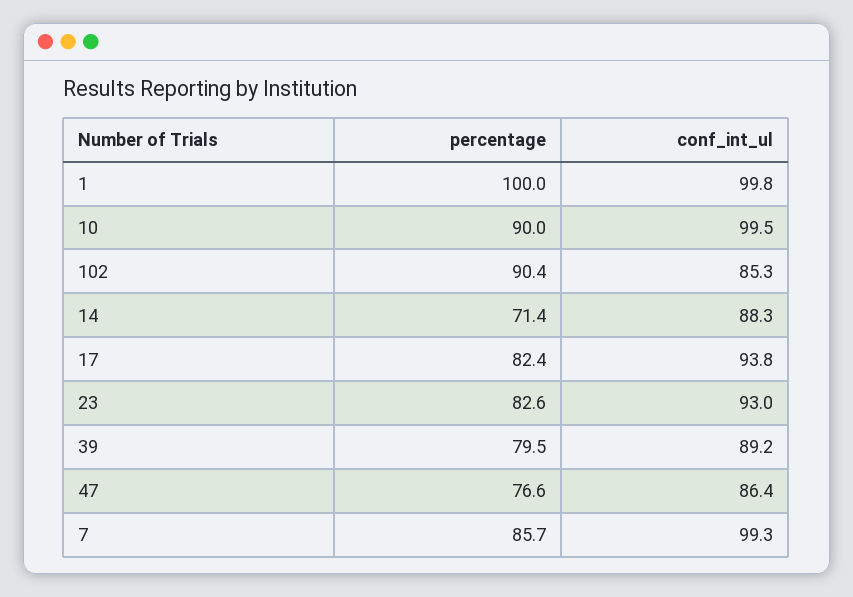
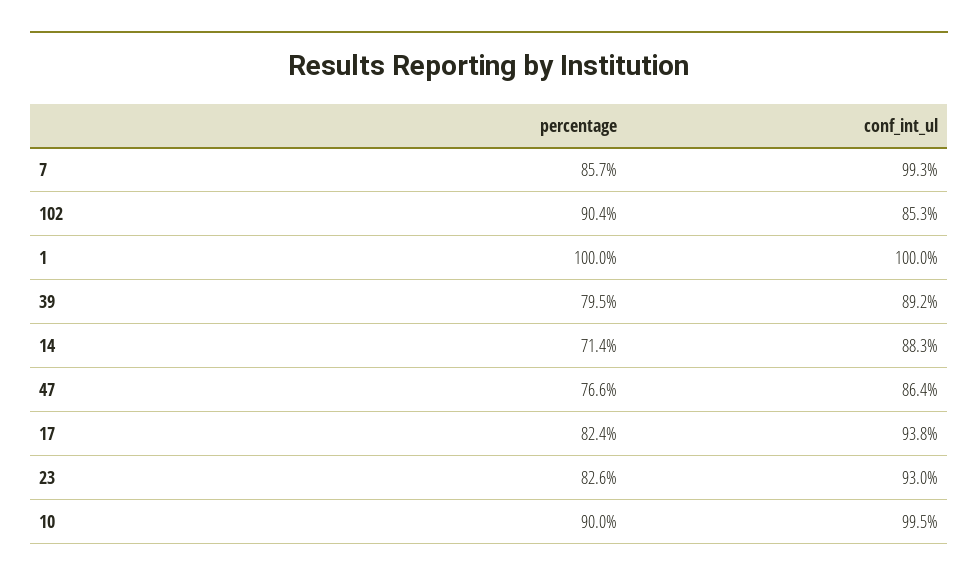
conf_int_ul, 1: 99.8 -> 100

